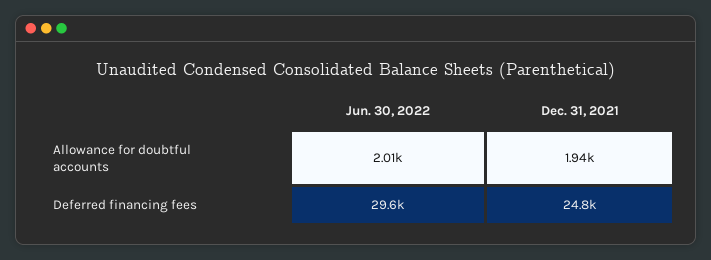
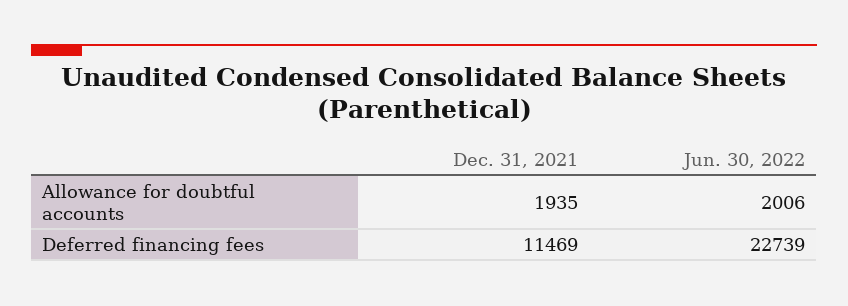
Jun. 30, 2022, Deferred financing fees: 29600 -> 22739
Dec. 31, 2021, Deferred financing fees: 24800 -> 11469

